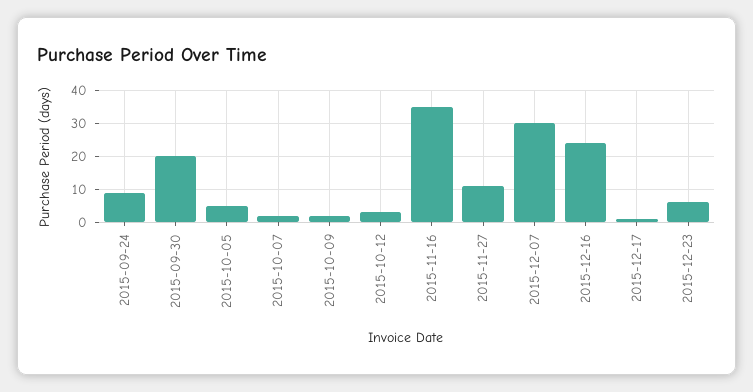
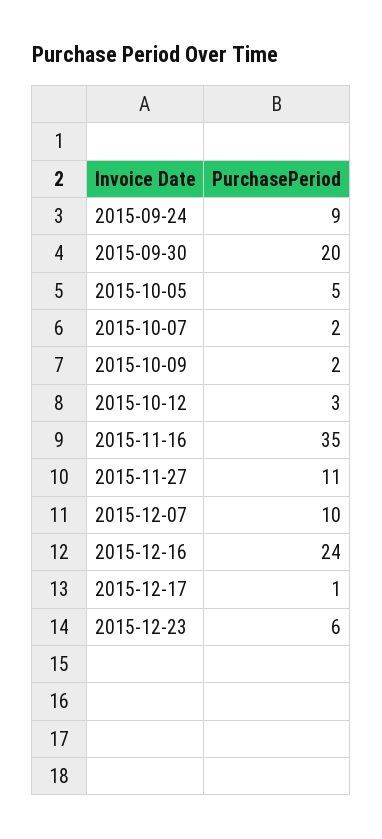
2015-12-07: 30 -> 10

